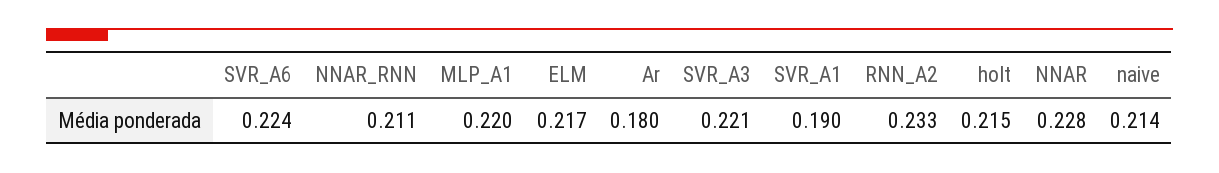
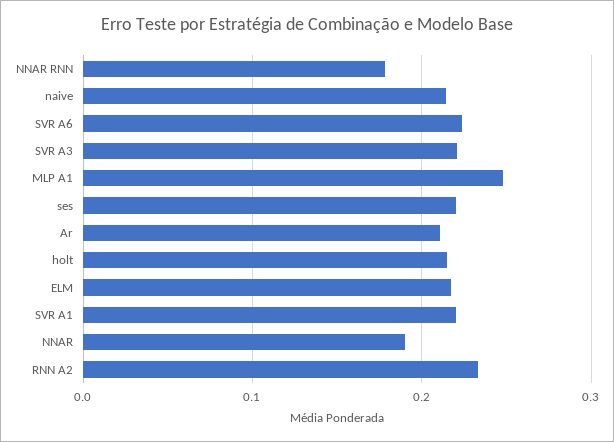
NNAR_RNN: 0.211 -> 0.18
MLP_A1: 0.22 -> 0.25
Ar: 0.18 -> 0.21
SVR_A1: 0.19 -> 0.22
NNAR: 0.228 -> 0.19
ses: none -> 0.22

